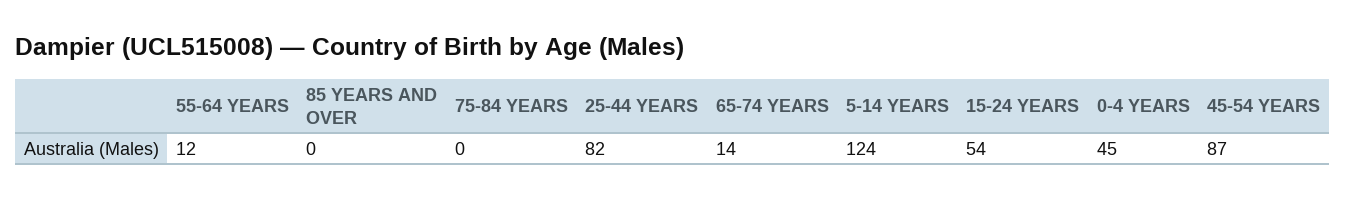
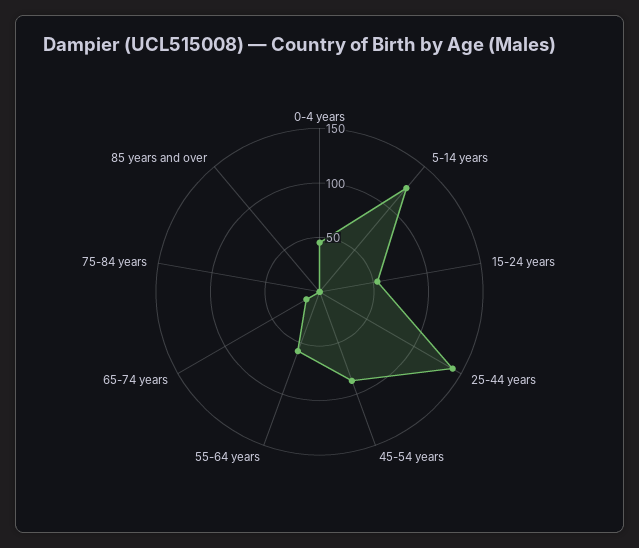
55-64 YEARS: 12 -> 60
25-44 YEARS: 82 -> 140

